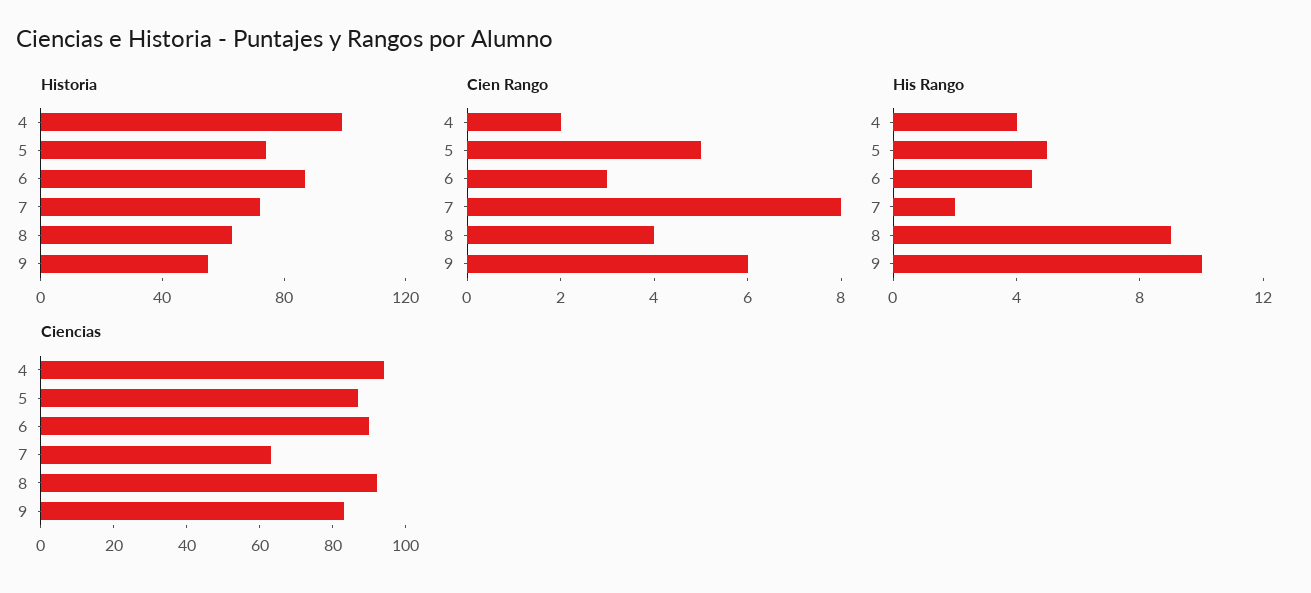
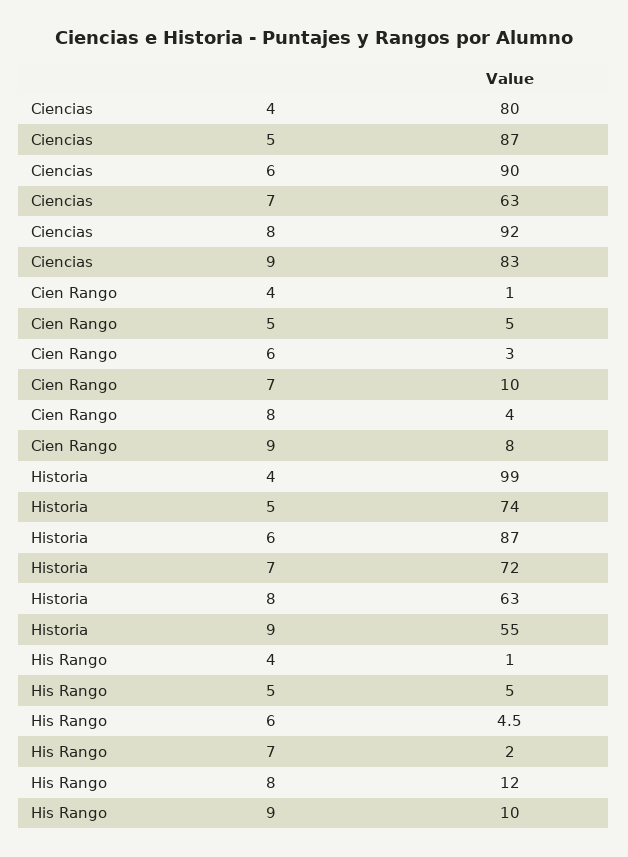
Cien Rango, 4: 2 -> 1
Cien Rango, 7: 8 -> 10
Cien Rango, 9: 6 -> 8
His Rango, 4: 4 -> 1
His Rango, 8: 9 -> 12
Ciencias, 4: 95 -> 80

